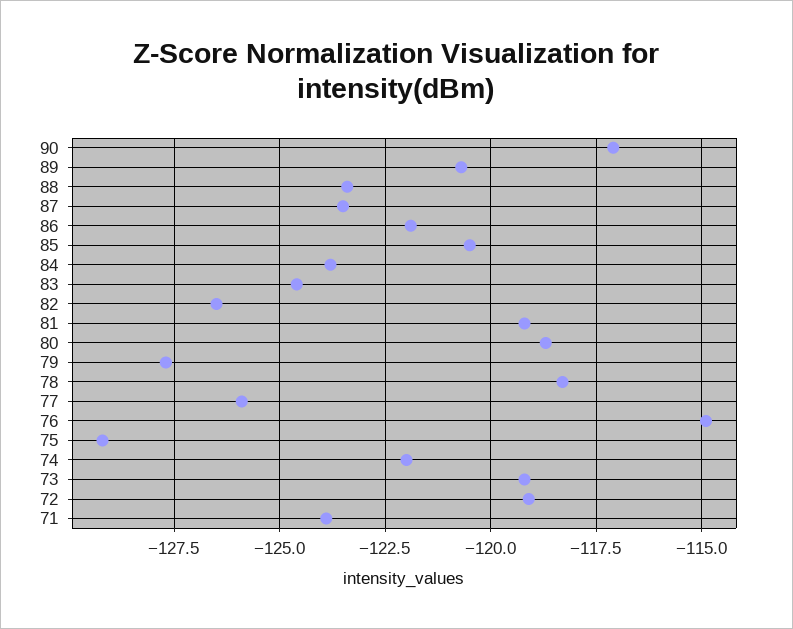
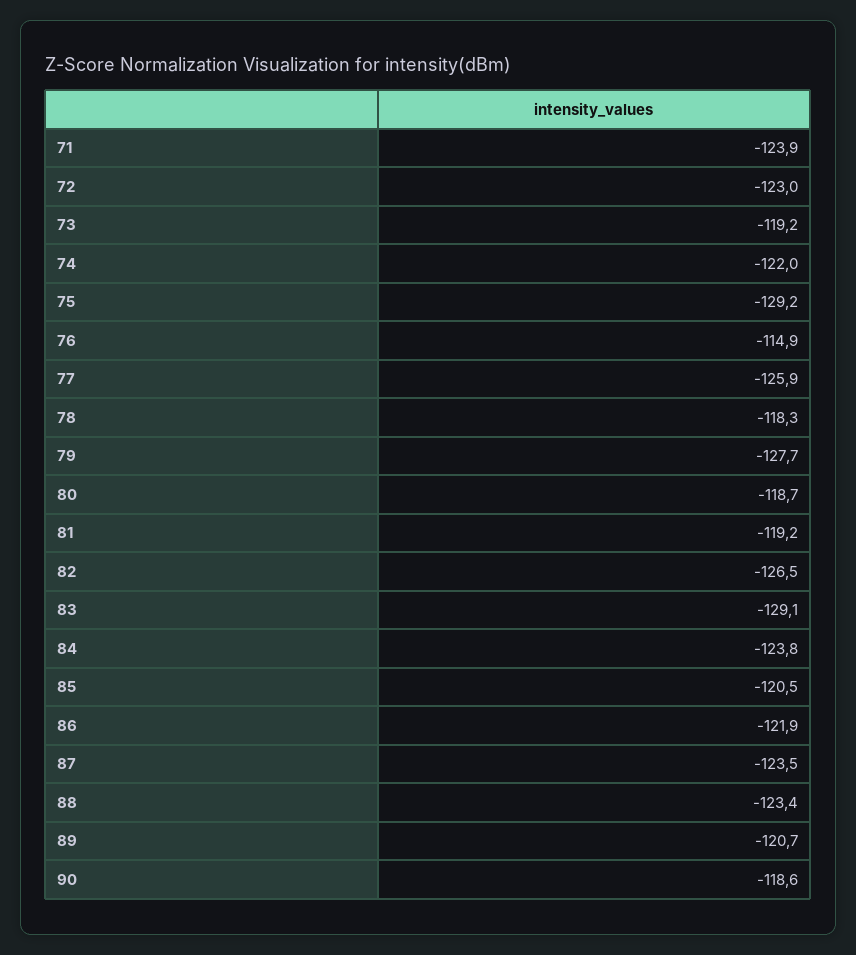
90: -117 -> -118.6
83: -124.5 -> -129.1
72: -119 -> -123

